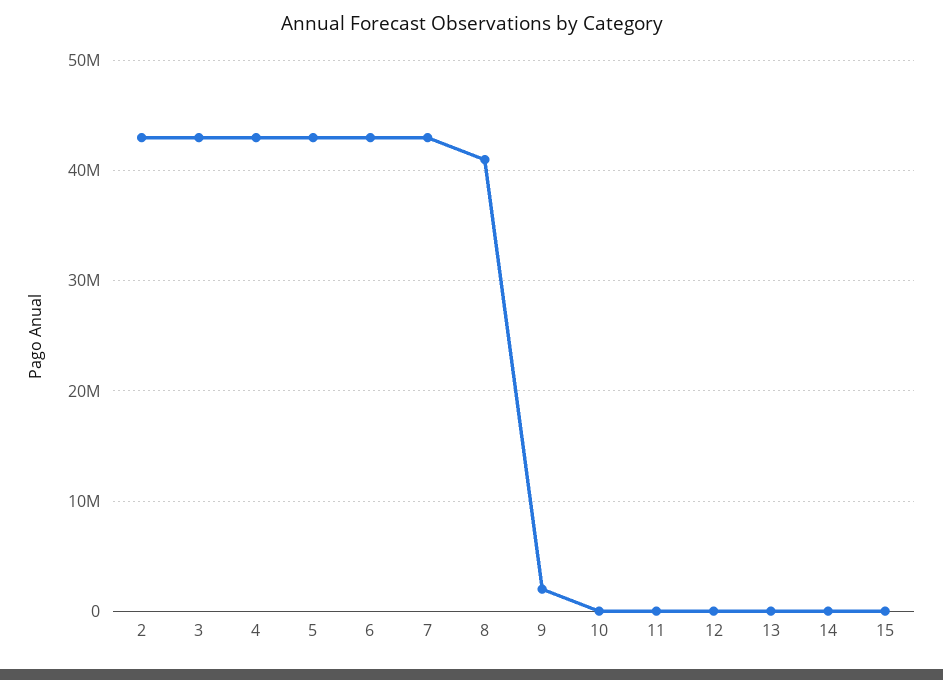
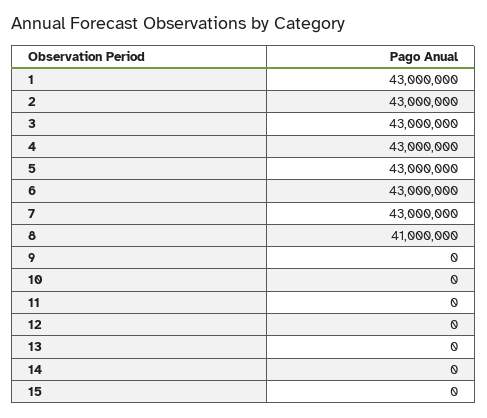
9: 2000000 -> 0
1: none -> 43000000

